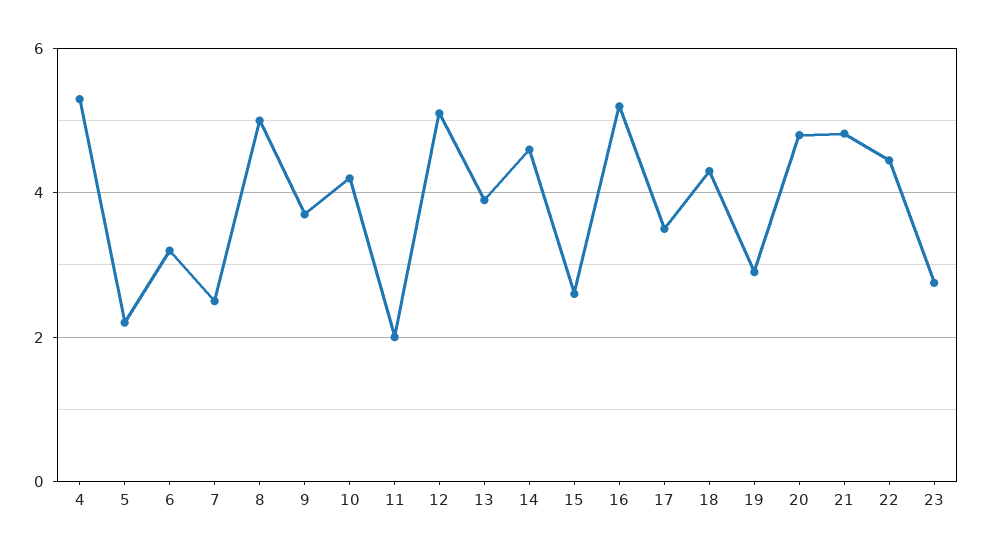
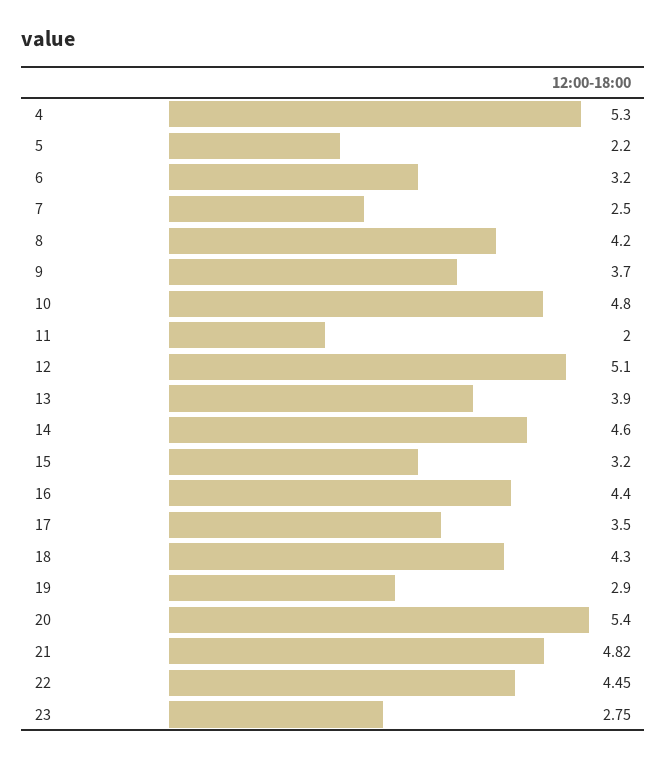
8: 5 -> 4.2
10: 4.2 -> 4.8
15: 2.6 -> 3.2
16: 5.2 -> 4.4
20: 4.8 -> 5.4

